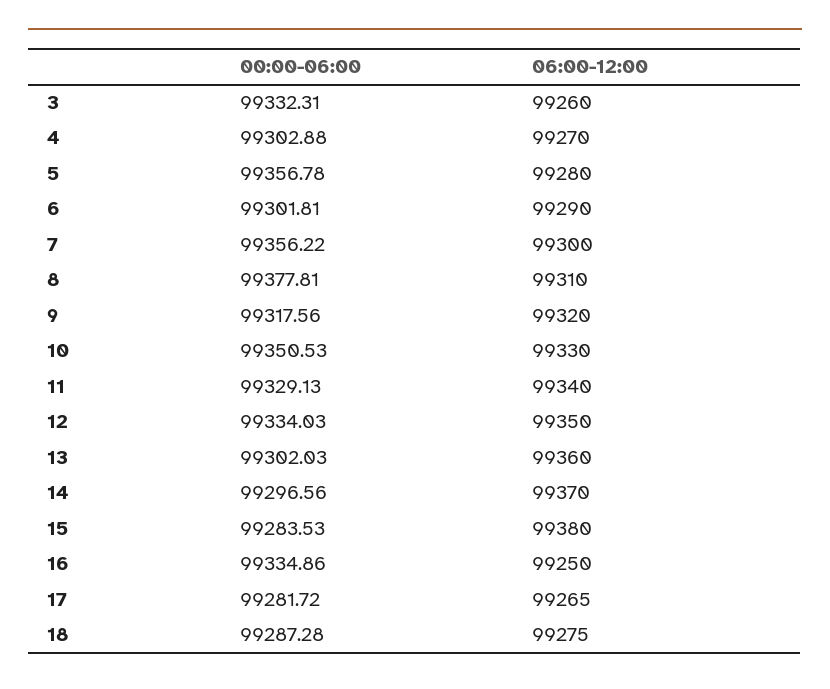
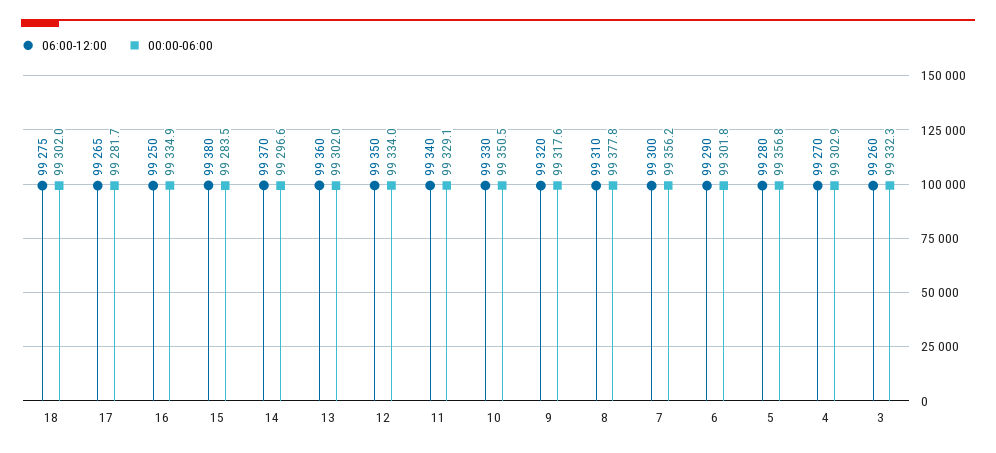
00:00-06:00, 18: 99287.28 -> 99302

